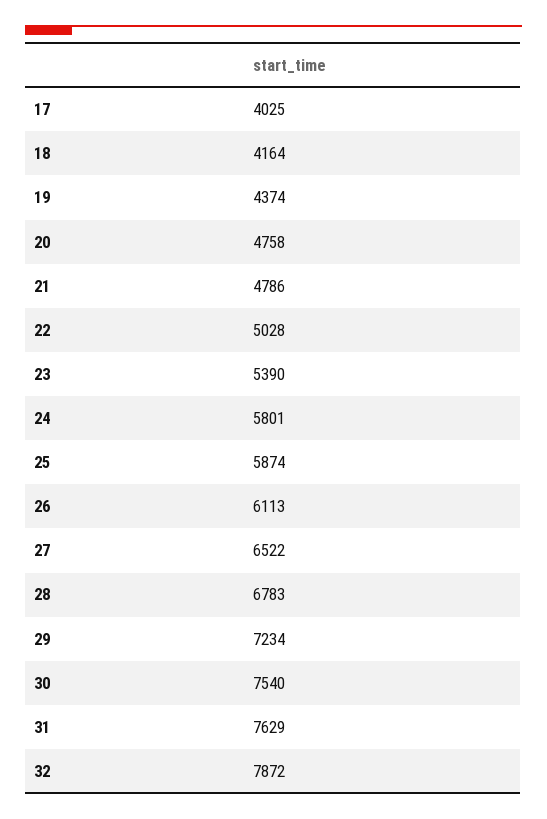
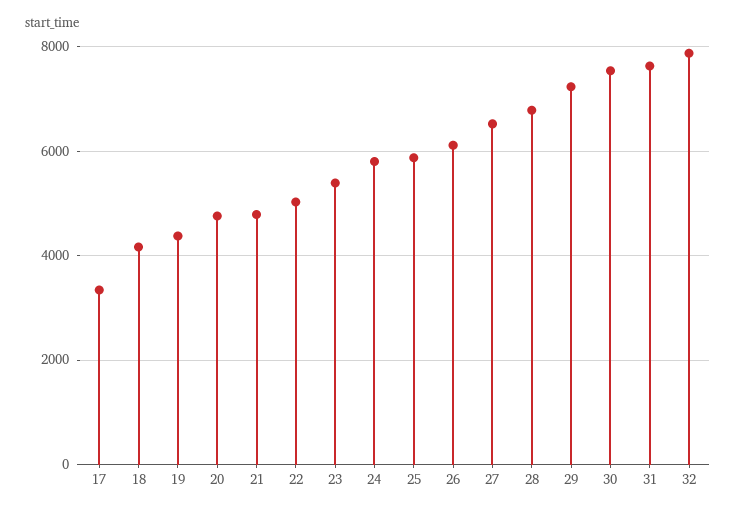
17: 4025 -> 3400

